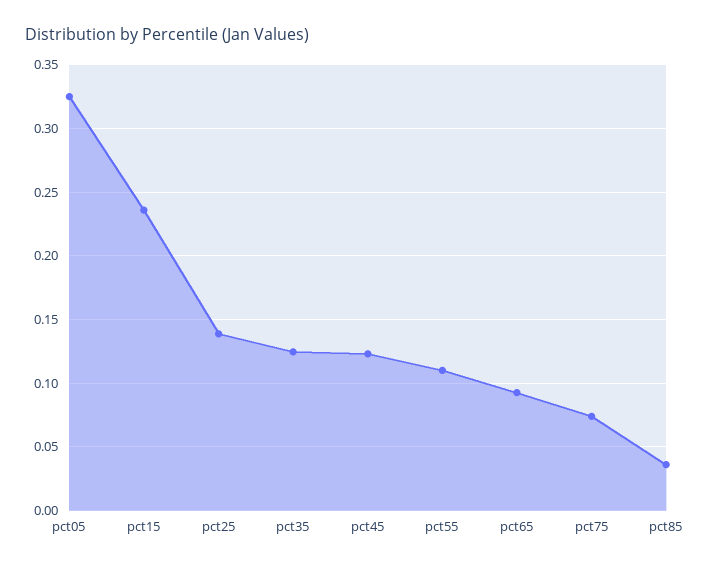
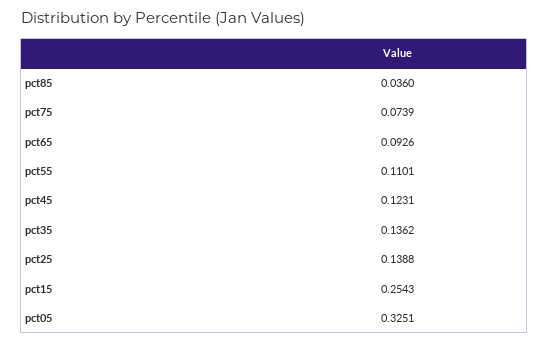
pct15: 0.235 -> 0.2543
pct35: 0.125 -> 0.1362

